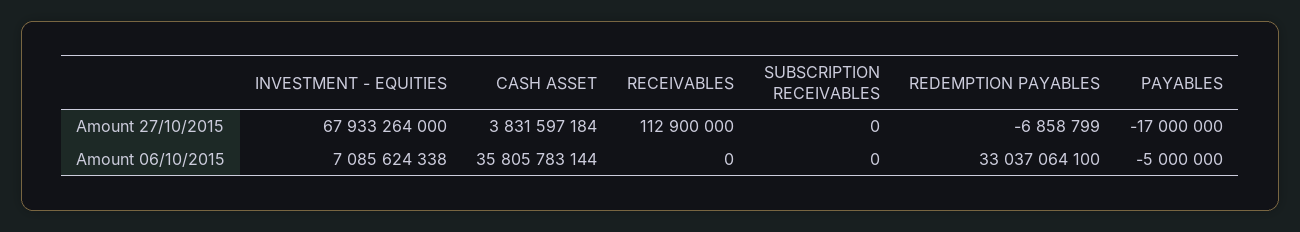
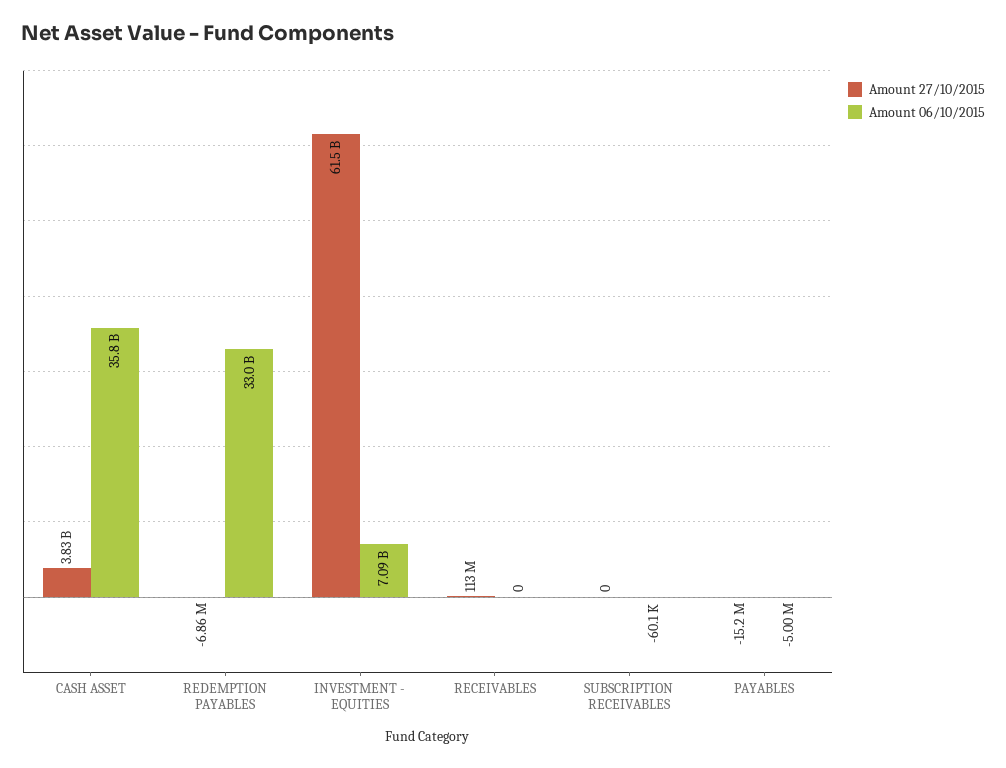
Amount 27/10/2015, INVESTMENT - EQUITIES: 67933264000 -> 61500000000
Amount 27/10/2015, PAYABLES: -17000000 -> -15200000
Amount 06/10/2015, SUBSCRIPTION RECEIVABLES: 0 -> -60100

